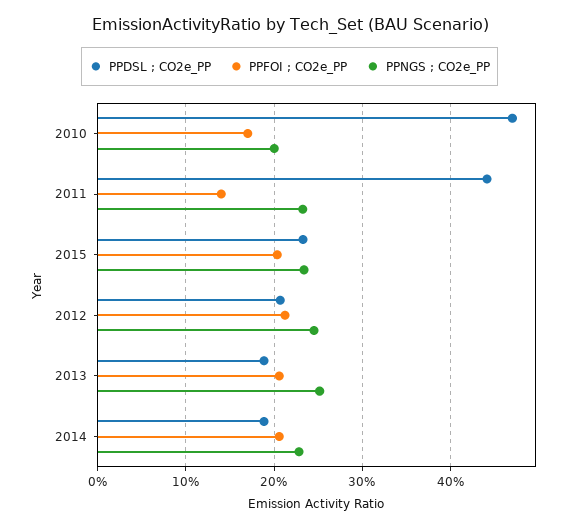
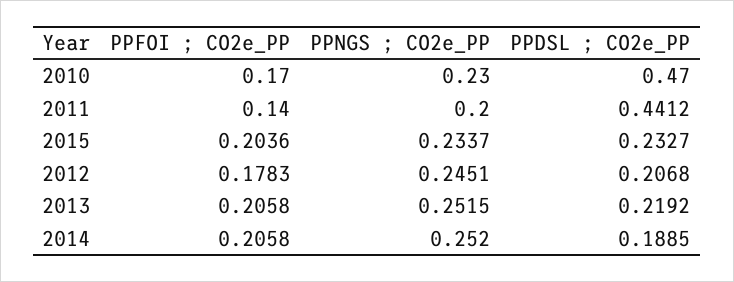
PPNGS ; CO2e_PP, 2010: 0.2 -> 0.23
PPNGS ; CO2e_PP, 2011: 0.23 -> 0.2
PPFOI ; CO2e_PP, 2012: 0.21 -> 0.1783
PPDSL ; CO2e_PP, 2013: 0.19 -> 0.2192
PPNGS ; CO2e_PP, 2014: 0.23 -> 0.252

